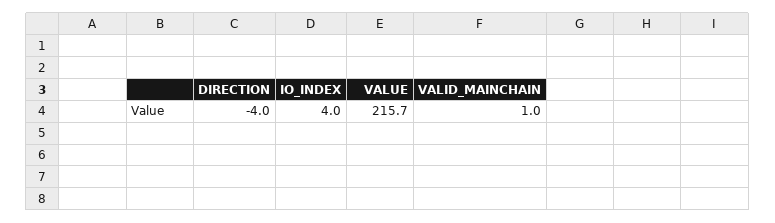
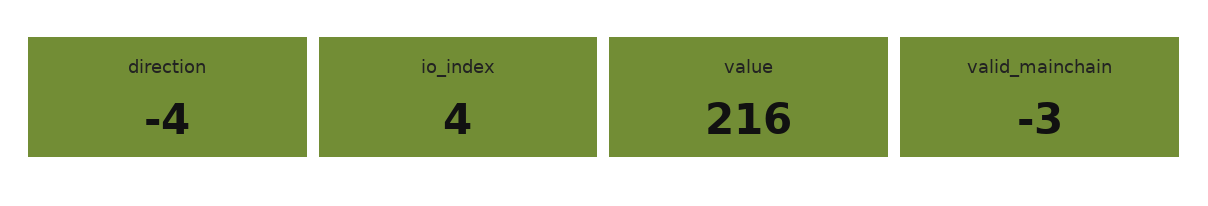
VALID_MAINCHAIN: 1 -> -3

